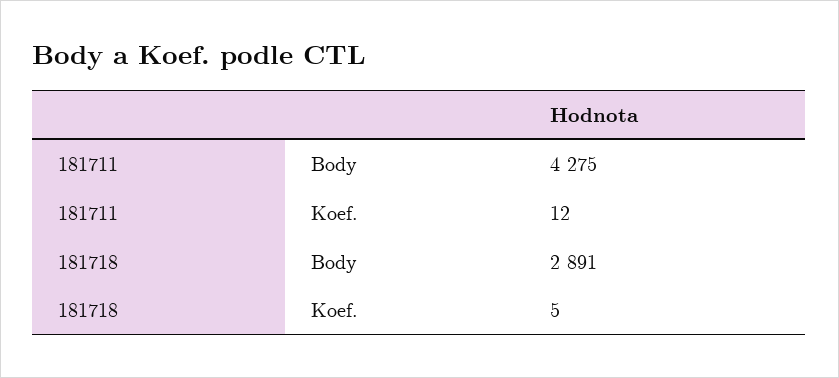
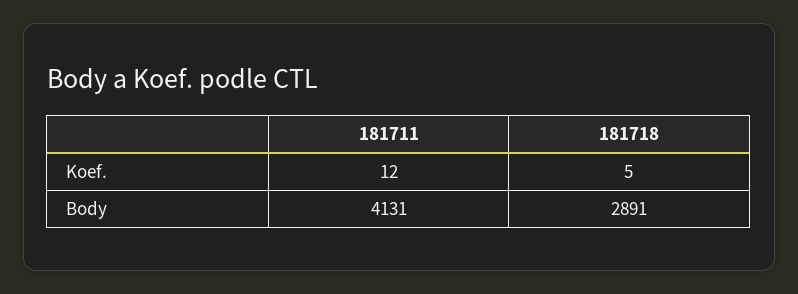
181711, Body: 4275 -> 4131

